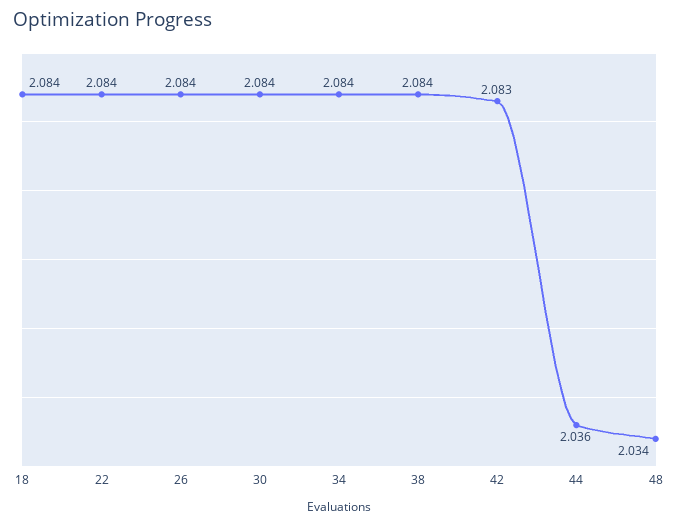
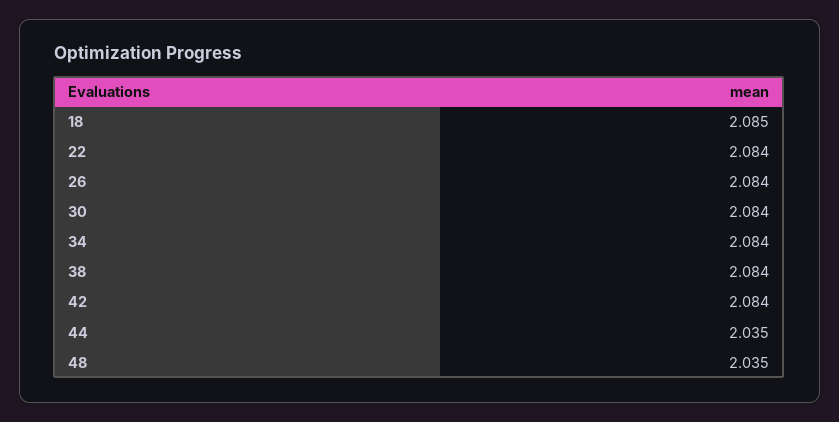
18: 2.084 -> 2.085
42: 2.083 -> 2.084
44: 2.036 -> 2.035
48: 2.034 -> 2.035

